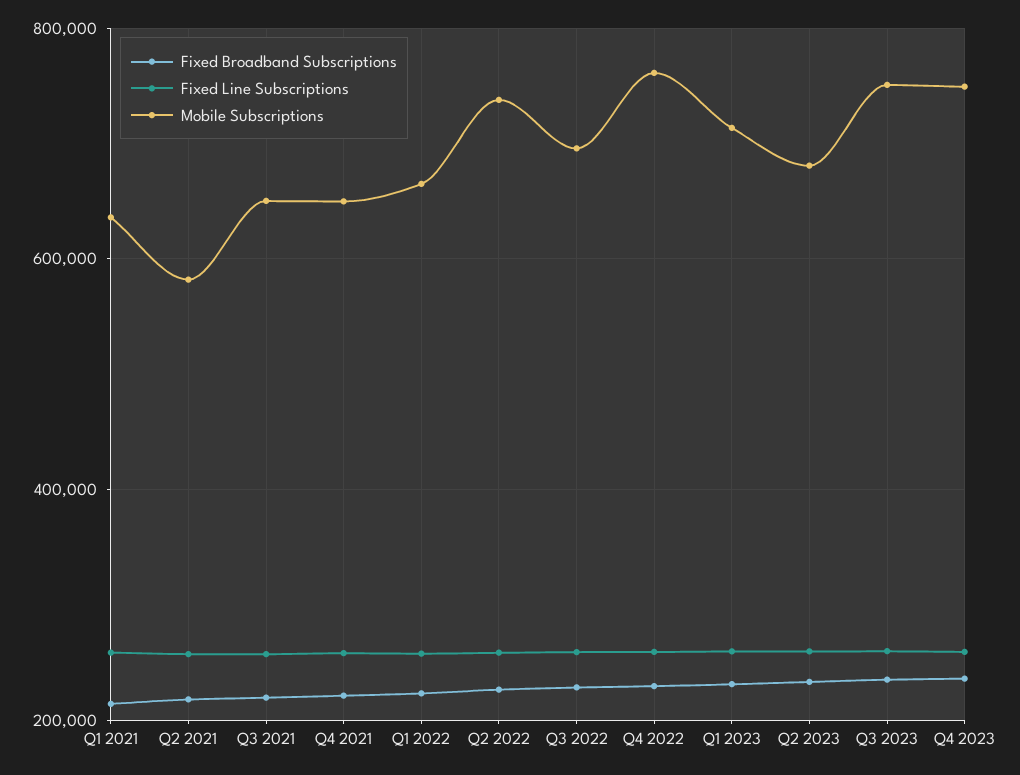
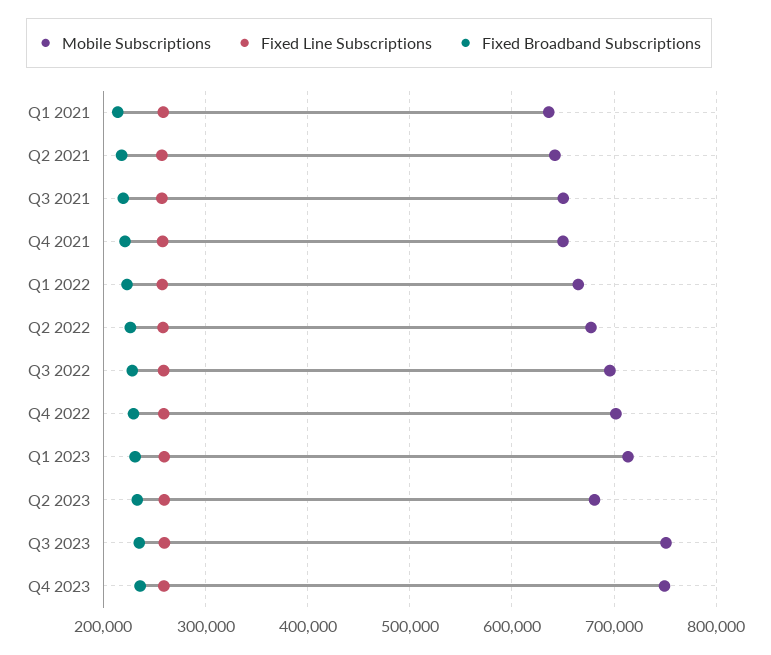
Mobile Subscriptions, Q2 2021: 580000 -> 640000
Mobile Subscriptions, Q2 2022: 740000 -> 680000
Mobile Subscriptions, Q4 2022: 760000 -> 700000

